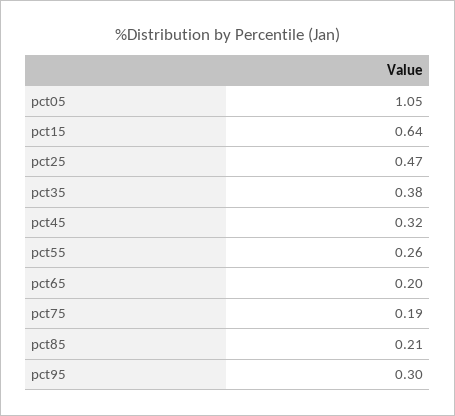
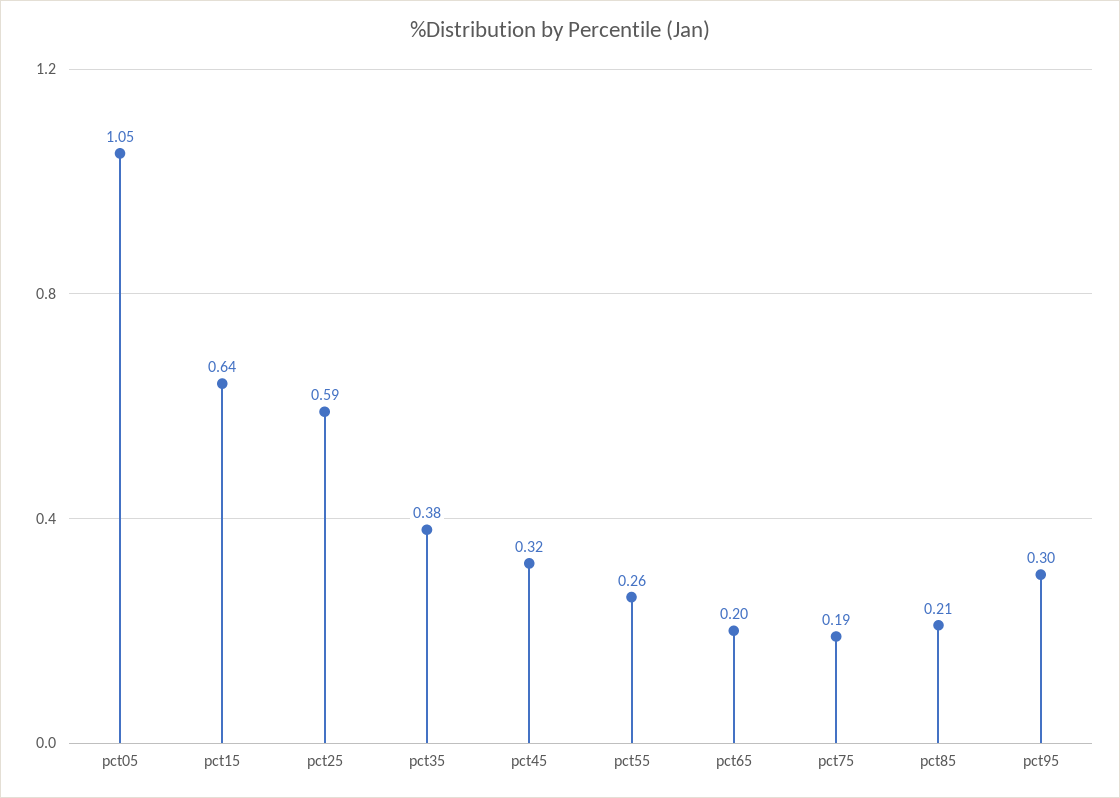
pct25: 0.47 -> 0.59

